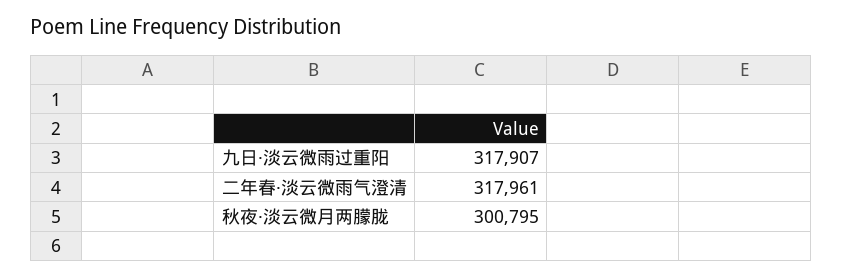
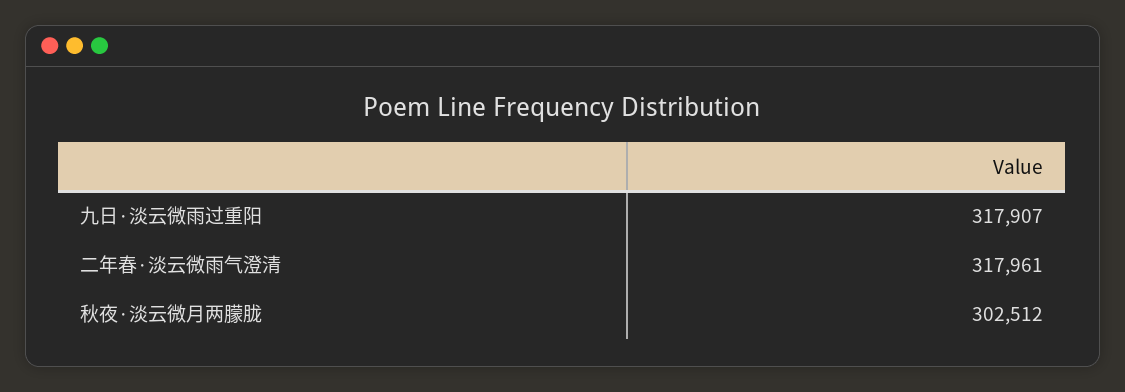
秋夜·淡云微月两朦胧: 300795 -> 302512

